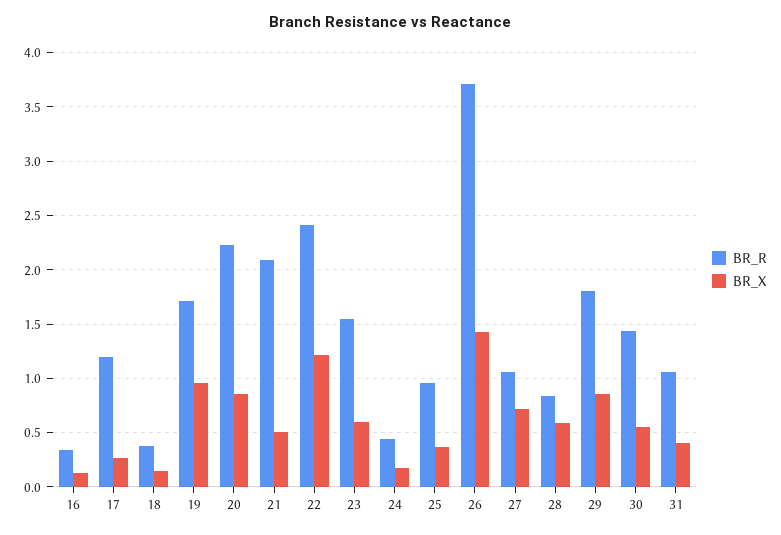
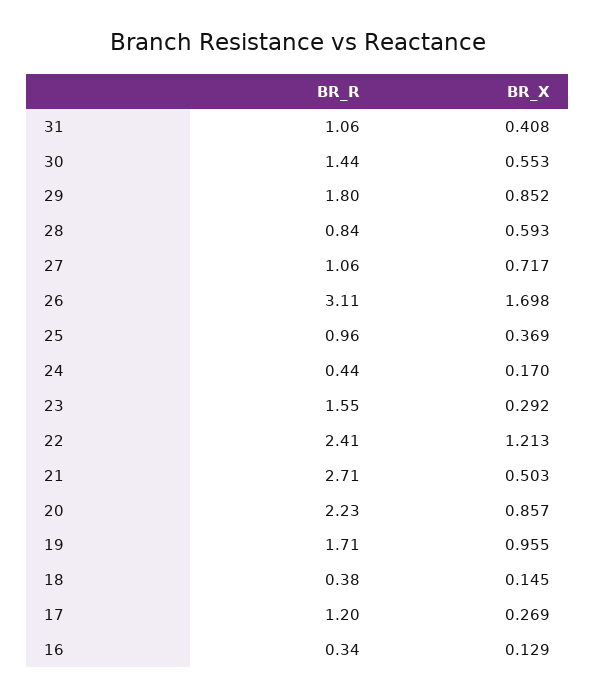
BR_R, 21: 2.1 -> 2.71
BR_X, 23: 0.6 -> 0.292
BR_R, 26: 3.7 -> 3.11
BR_X, 26: 1.4 -> 1.698

